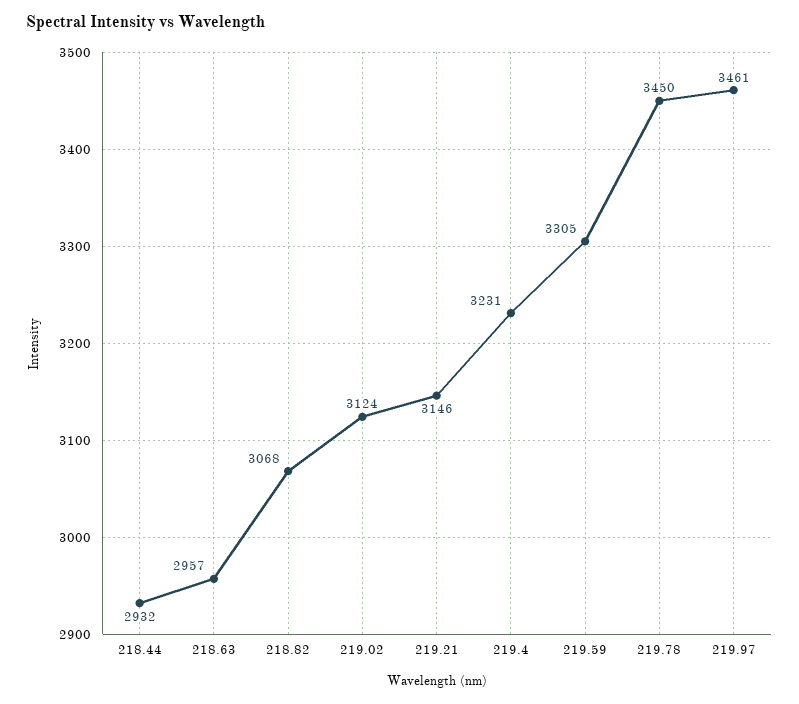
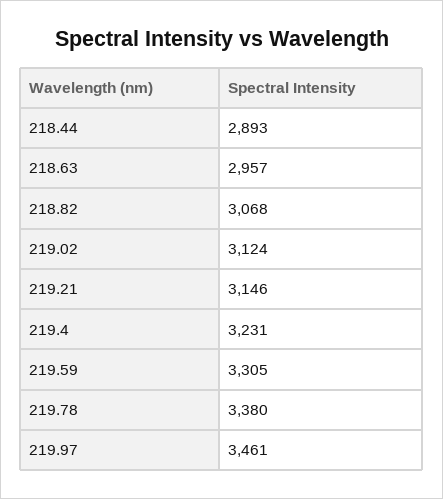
218.44: 2932 -> 2893
219.78: 3450 -> 3380

